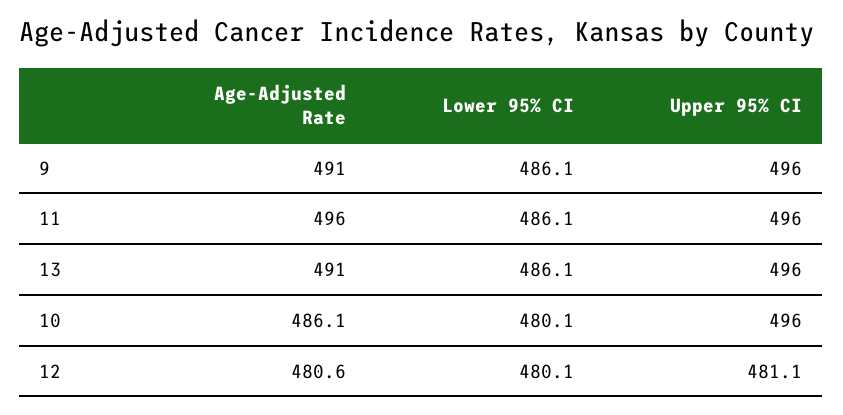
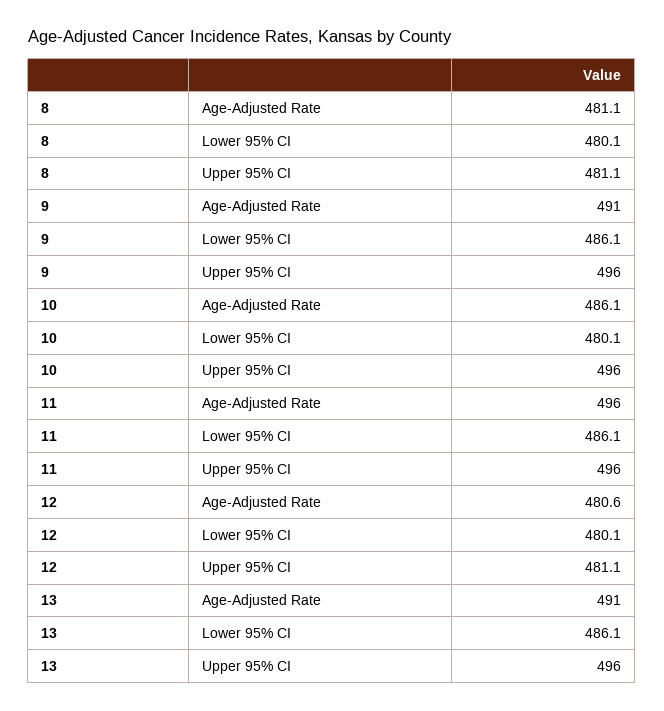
Age-Adjusted Rate, 8: none -> 481.1
Lower 95% CI, 8: none -> 480.1
Upper 95% CI, 8: none -> 481.1

